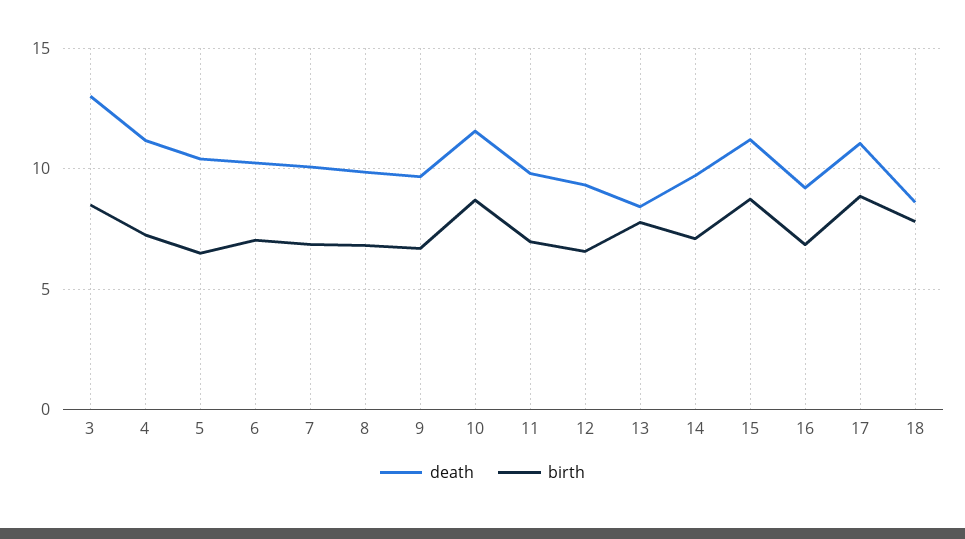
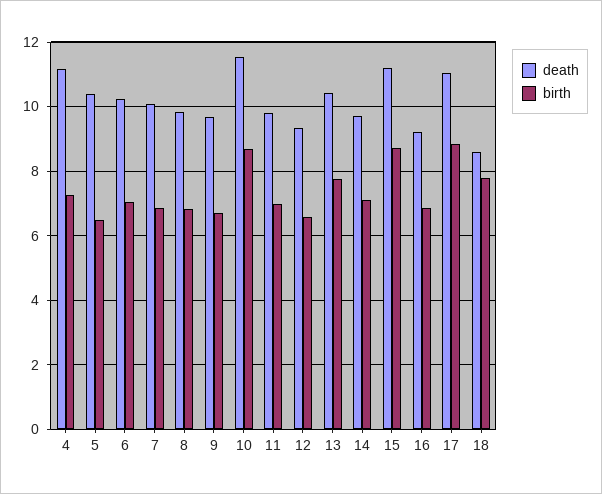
death, 3: 13 -> none
birth, 3: 8.5 -> none
death, 13: 8.5 -> 10.4

